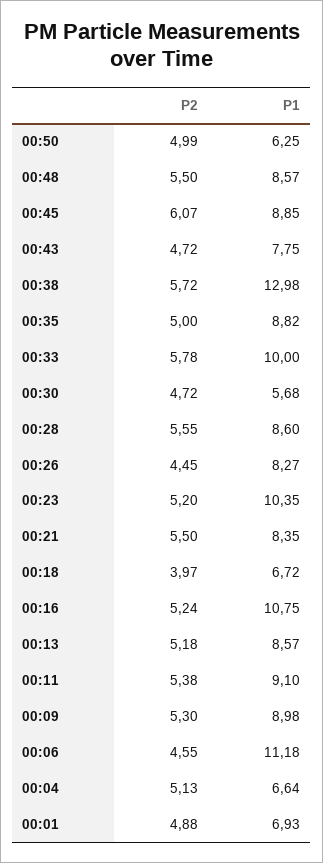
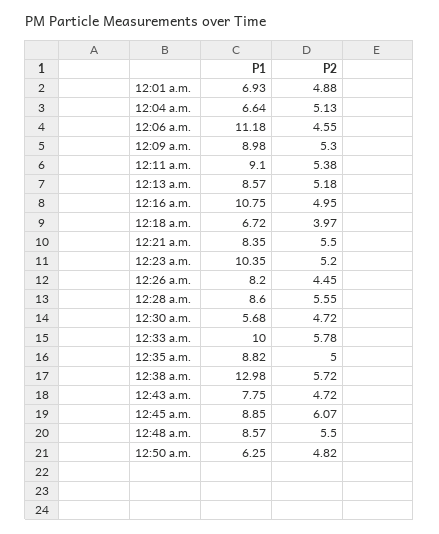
P2, 00:50: 4.99 -> 4.82
P1, 00:26: 8.27 -> 8.2
P2, 00:16: 5.24 -> 4.95

